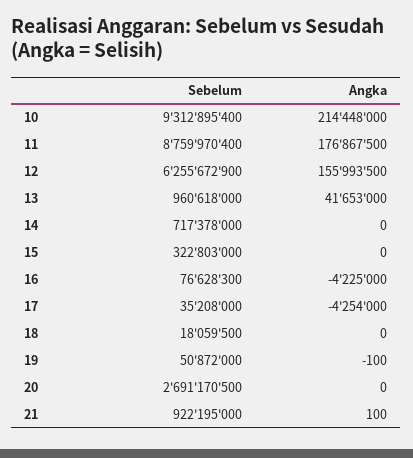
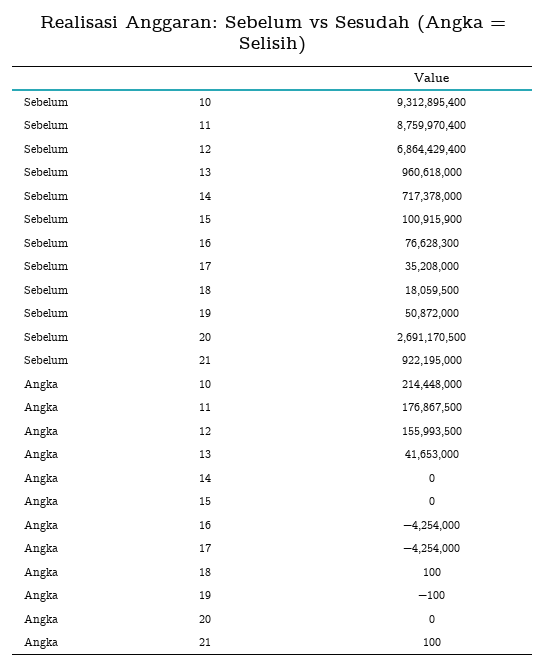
Sebelum, 12: 6255672900 -> 6864429400
Sebelum, 15: 322803000 -> 100915900
Angka, 16: -4225000 -> -4254000
Angka, 18: 0 -> 100

